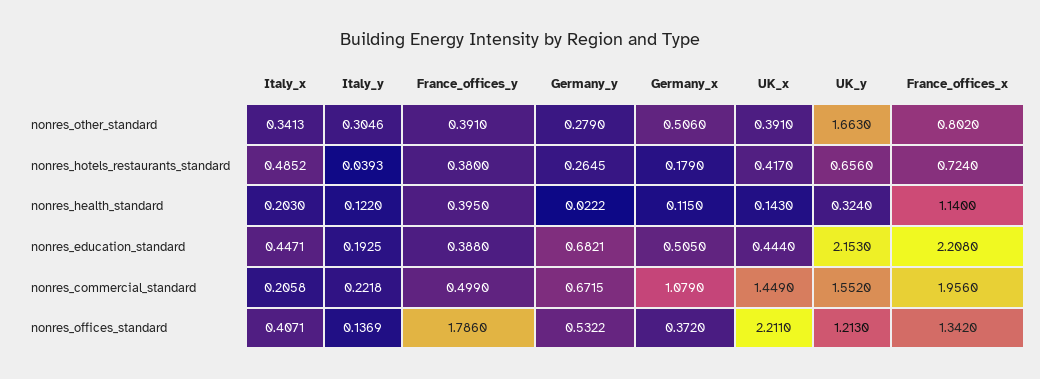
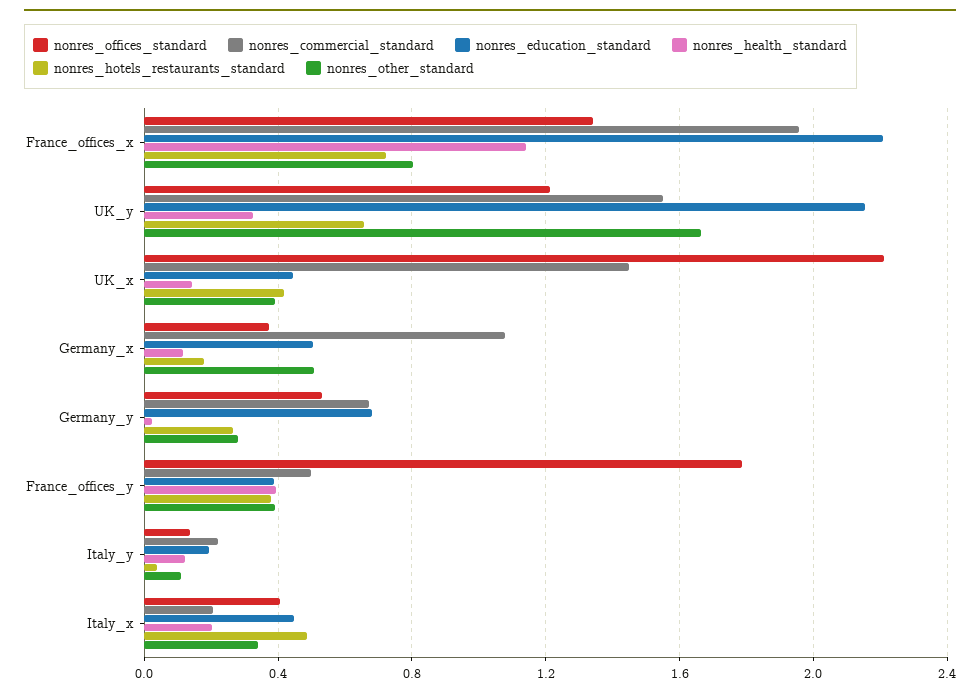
nonres_other_standard, Italy_y: 0.3046 -> 0.1

